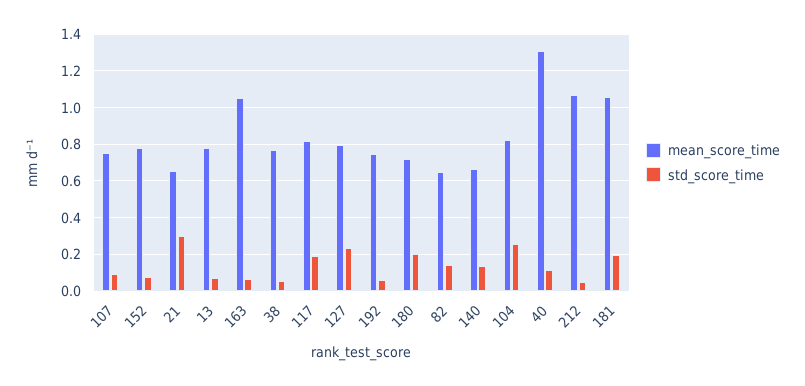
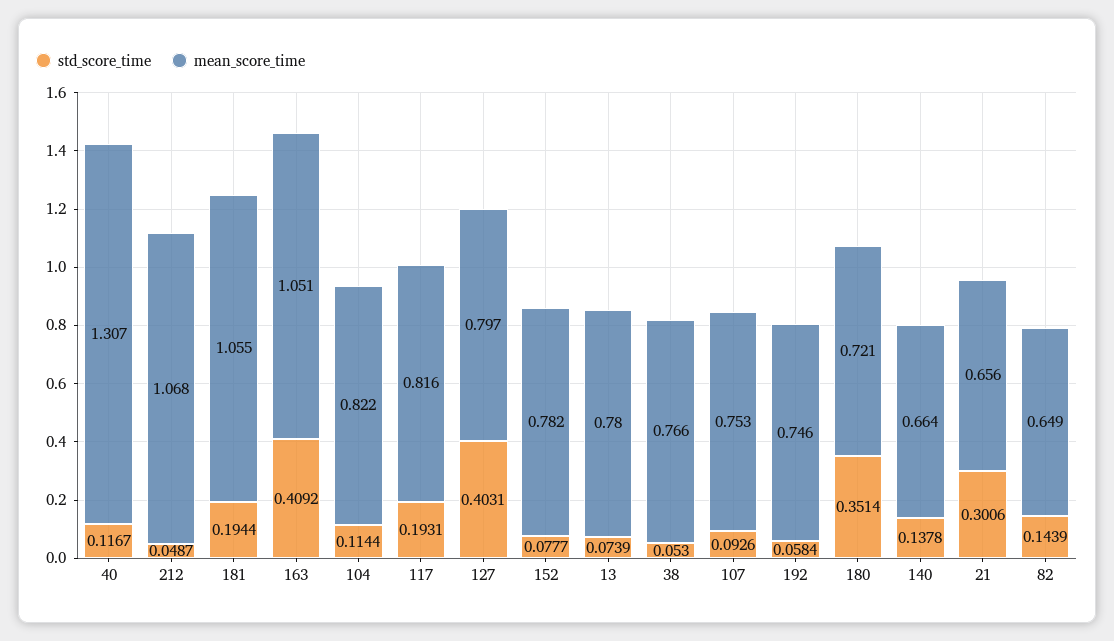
std_score_time, 163: 0.05 -> 0.4092
std_score_time, 127: 0.25 -> 0.4031
std_score_time, 180: 0.2 -> 0.3514
std_score_time, 104: 0.25 -> 0.1144

